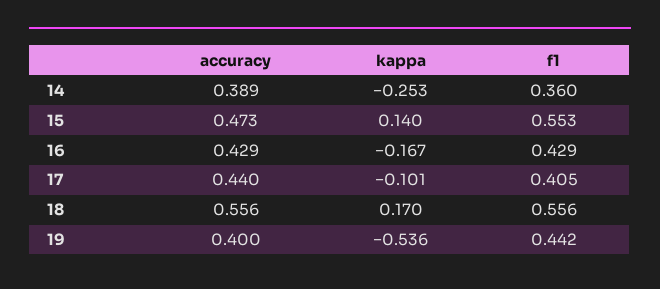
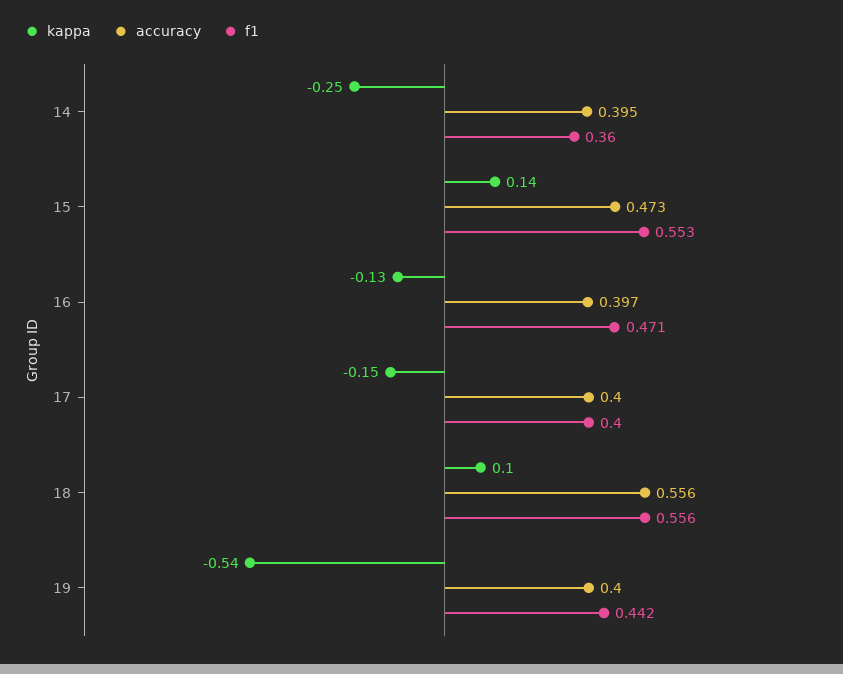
accuracy, 14: 0.389 -> 0.395
accuracy, 16: 0.429 -> 0.397
kappa, 16: -0.167 -> -0.13
f1, 16: 0.429 -> 0.471
accuracy, 17: 0.44 -> 0.4
kappa, 17: -0.101 -> -0.15
f1, 17: 0.405 -> 0.4
kappa, 18: 0.17 -> 0.1

